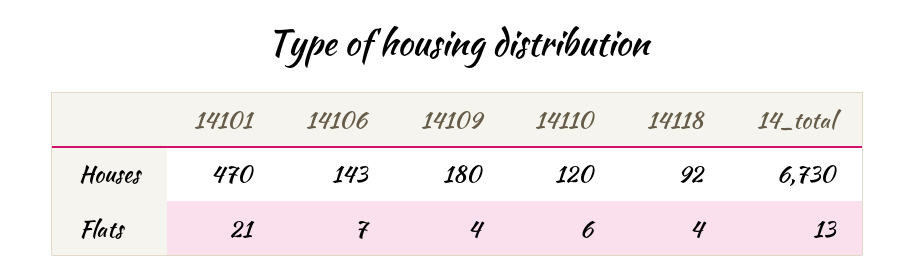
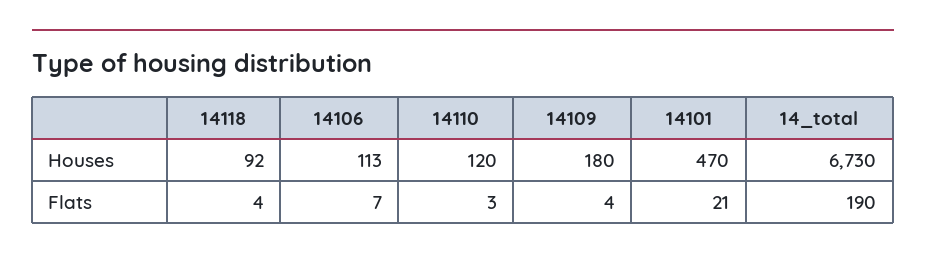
14106, Houses: 143 -> 113
14110, Flats: 6 -> 3
14_total, Flats: 13 -> 190

